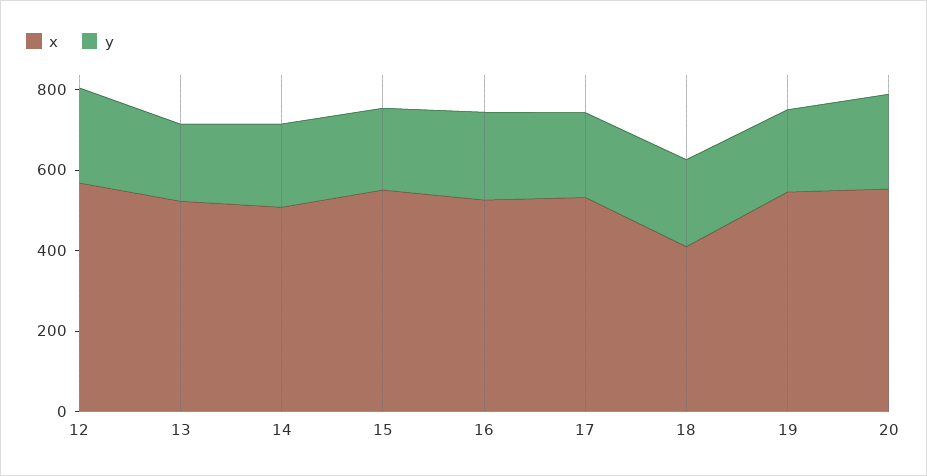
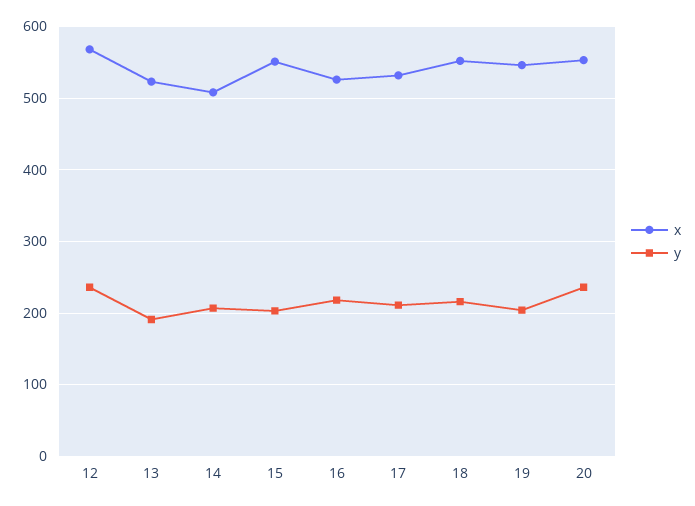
x, 18: 400 -> 550

